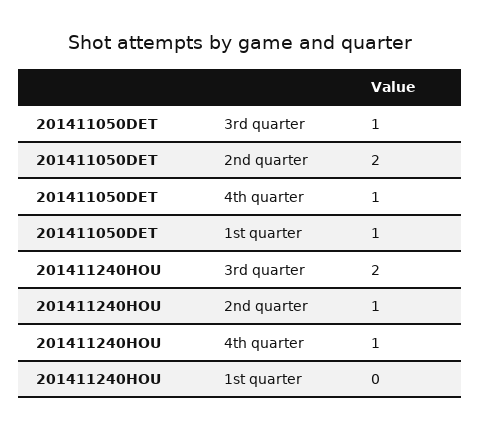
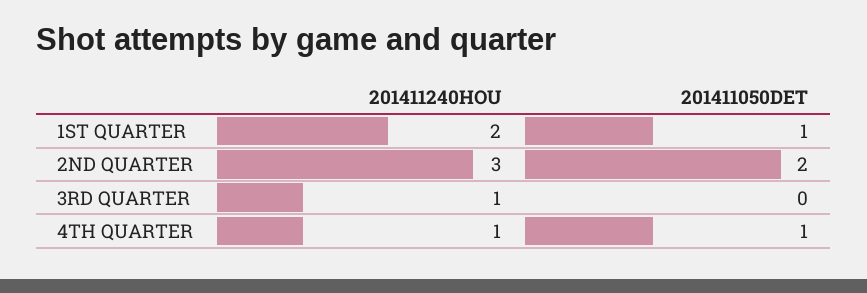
201411050DET, 3rd quarter: 1 -> 0
201411240HOU, 3rd quarter: 2 -> 1
201411240HOU, 2nd quarter: 1 -> 3
201411240HOU, 1st quarter: 0 -> 2

